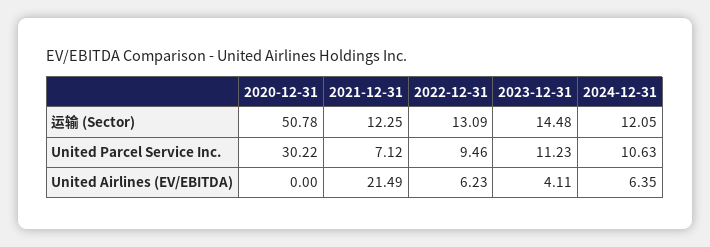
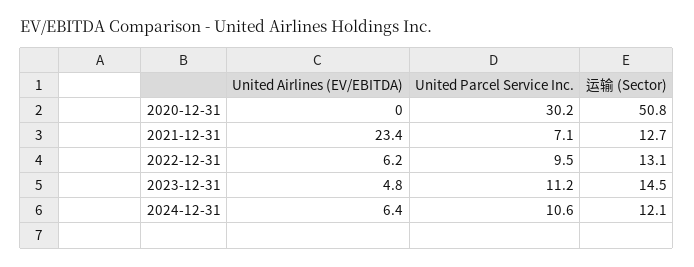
2021-12-31, 运输 (Sector): 12.25 -> 12.7
2021-12-31, United Airlines (EV/EBITDA): 21.49 -> 23.4
2023-12-31, United Airlines (EV/EBITDA): 4.11 -> 4.8

